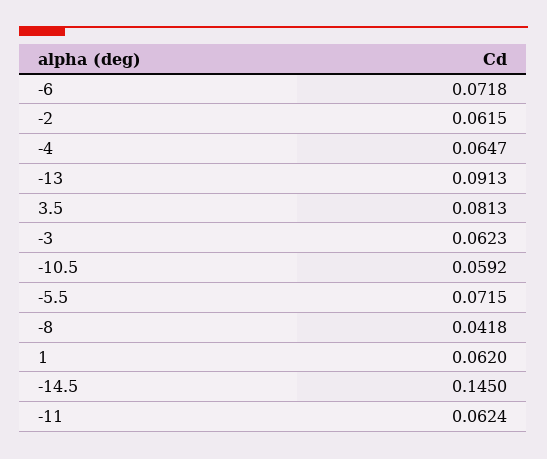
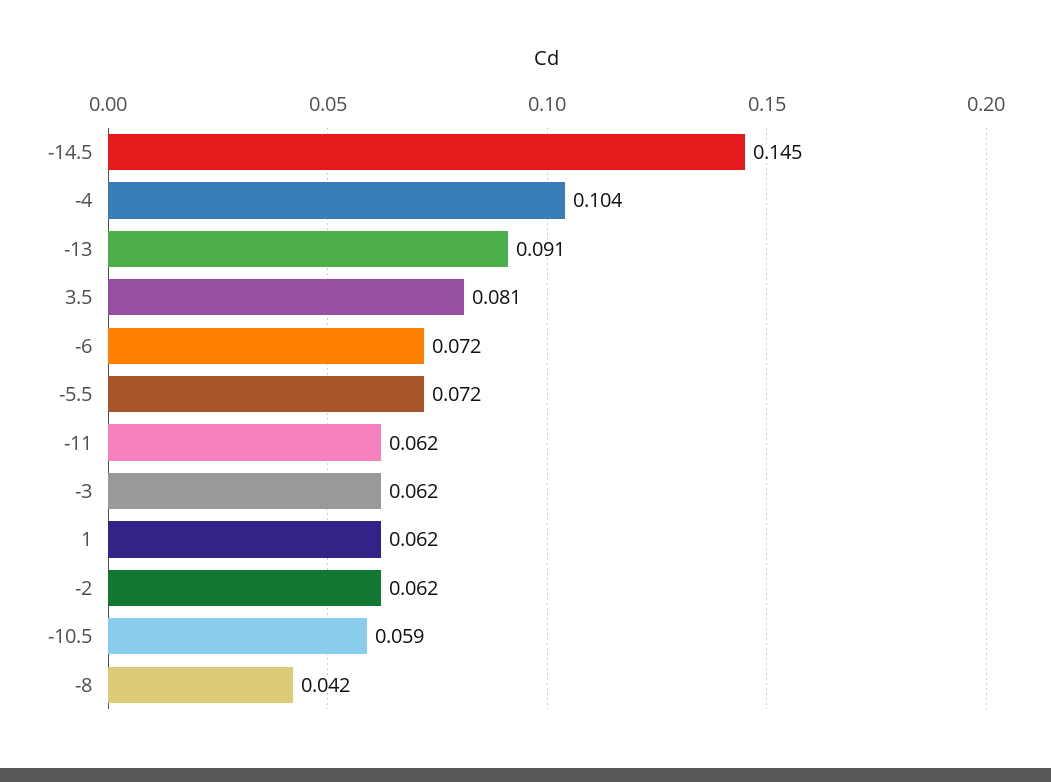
-4: 0.0647 -> 0.104

